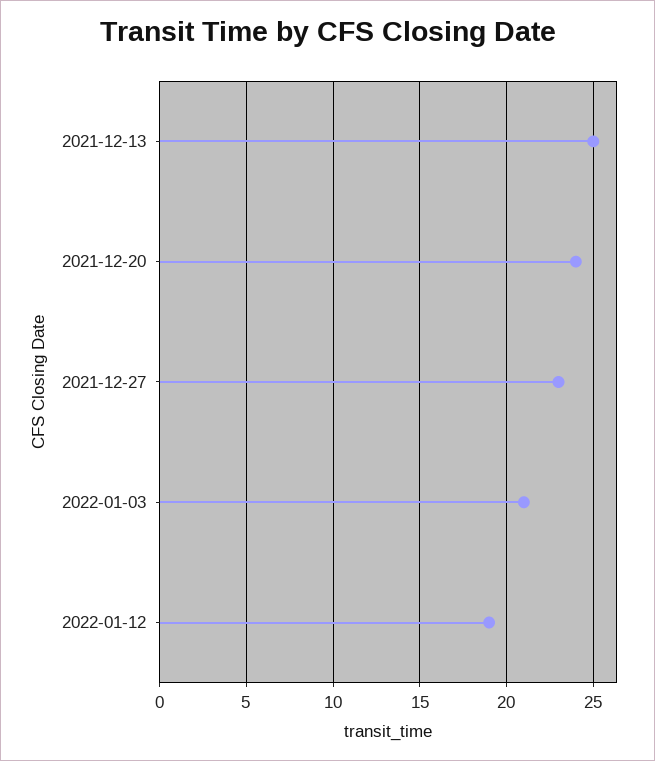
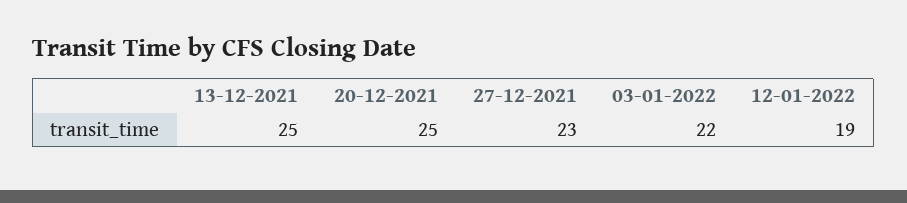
2021-12-20: 24 -> 25
2022-01-03: 21 -> 22

